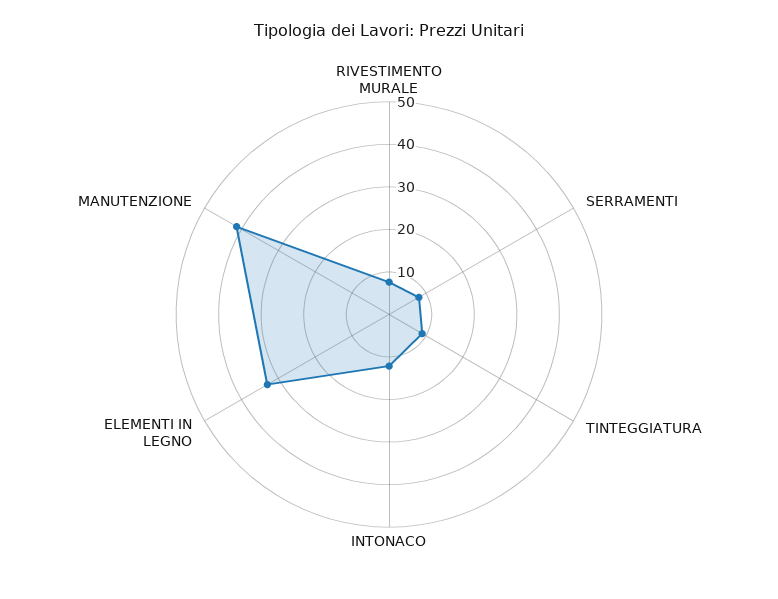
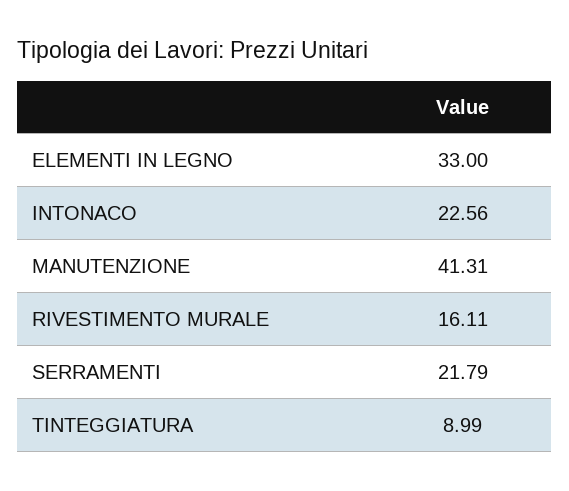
RIVESTIMENTO MURALE: 8 -> 16.11
SERRAMENTI: 8 -> 21.79
INTONACO: 12 -> 22.56

